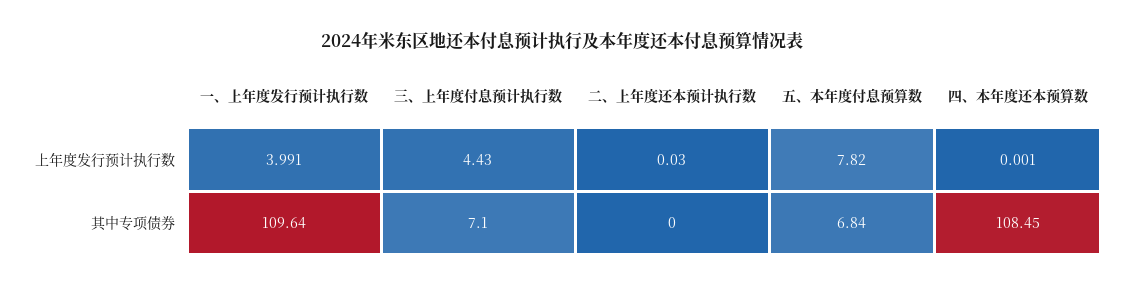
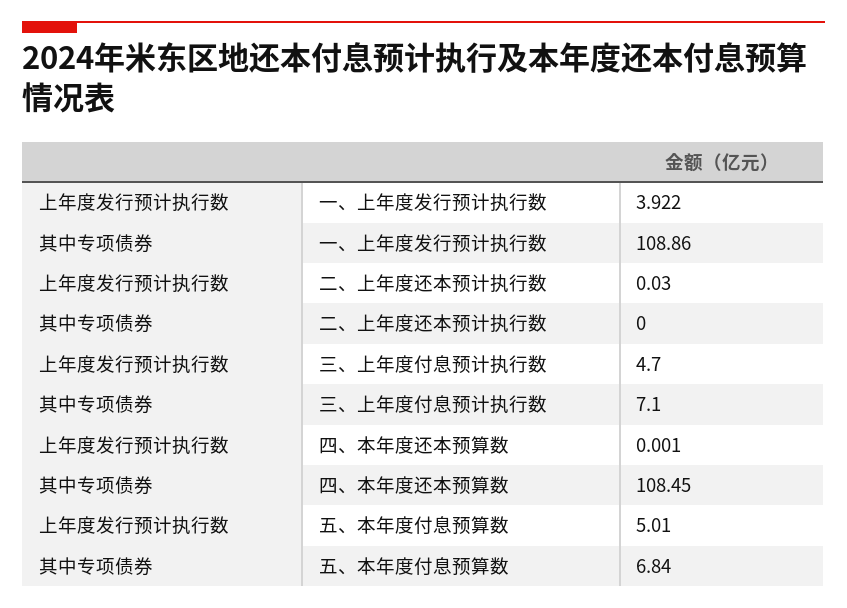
一、上年度发行预计执行数, 上年度发行预计执行数: 3.991 -> 3.922
三、上年度付息预计执行数, 上年度发行预计执行数: 4.43 -> 4.7
五、本年度付息预算数, 上年度发行预计执行数: 7.82 -> 5.01
一、上年度发行预计执行数, 其中专项债券: 109.64 -> 108.86

